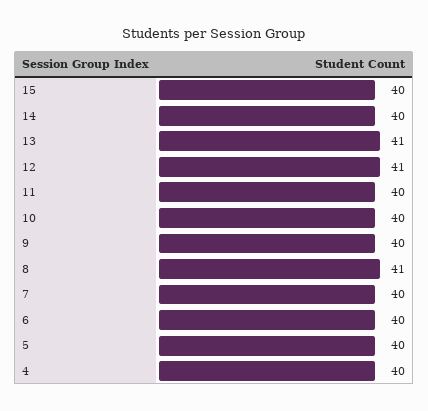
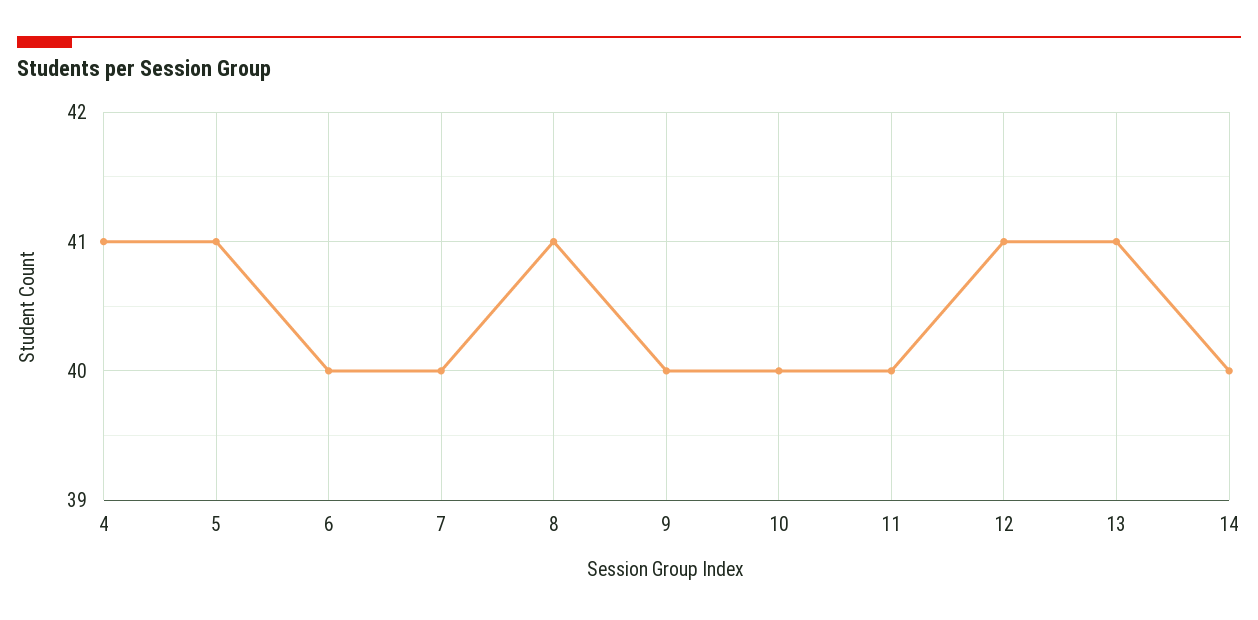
15: 40 -> none
5: 40 -> 41
4: 40 -> 41

